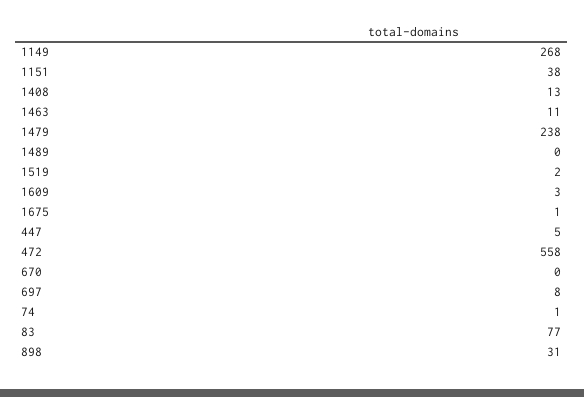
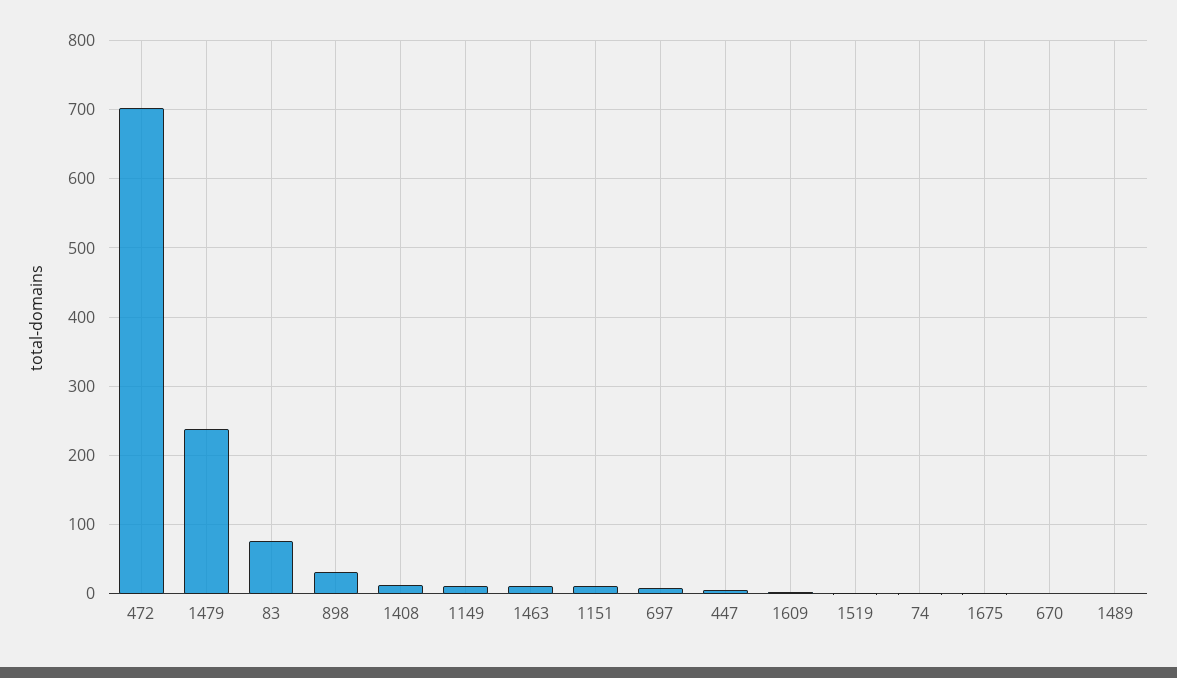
1149: 268 -> 10
1151: 38 -> 10
472: 558 -> 700

